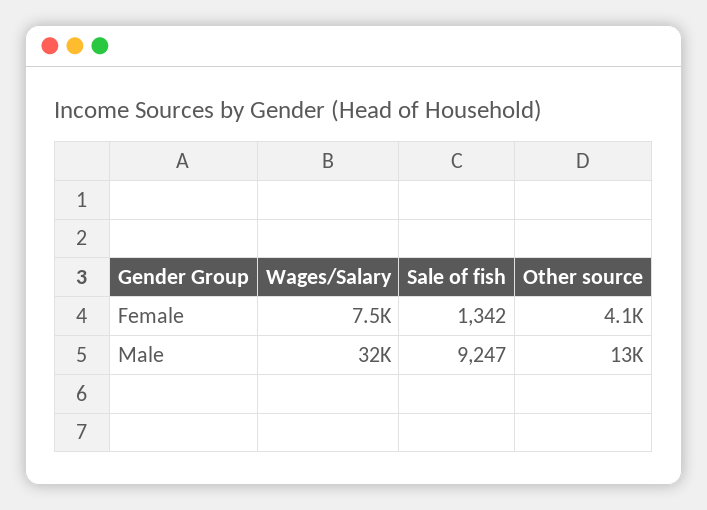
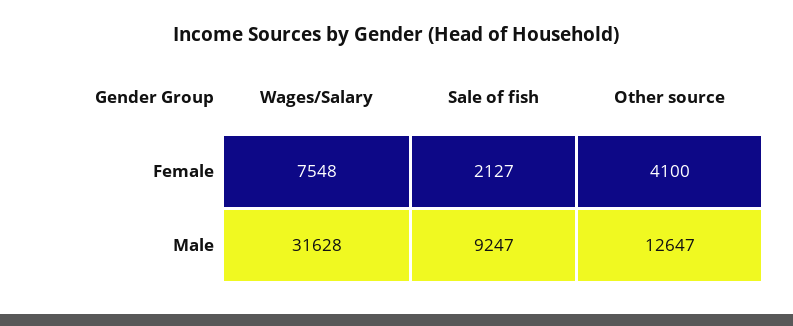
Sale of fish, Female: 1342 -> 2127

